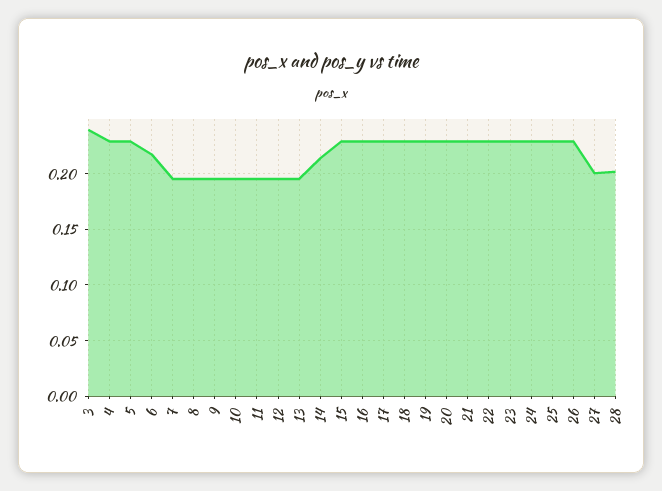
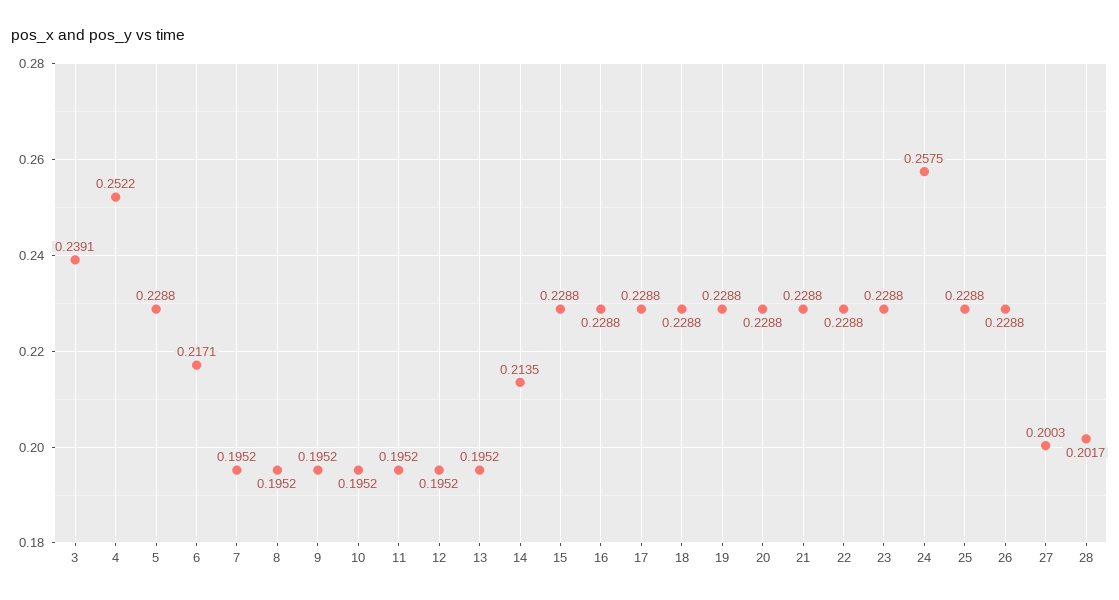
4: 0.23 -> 0.2522
24: 0.23 -> 0.2575

